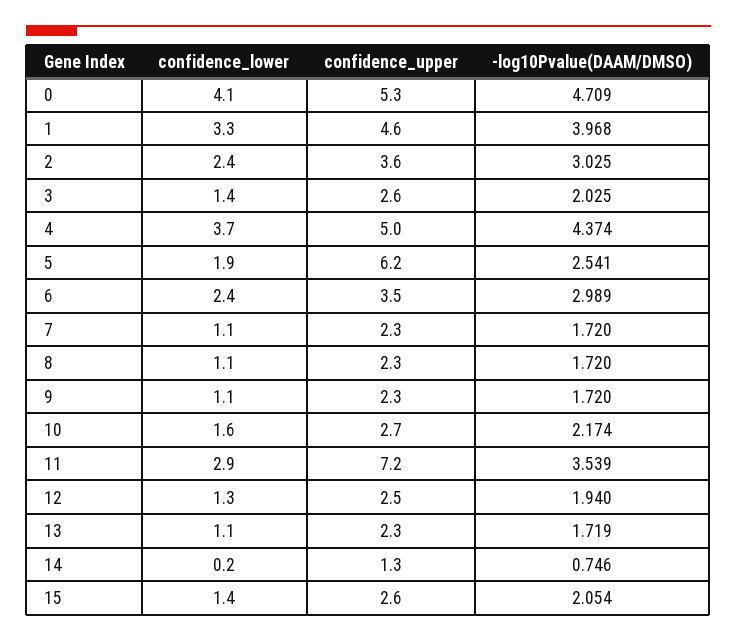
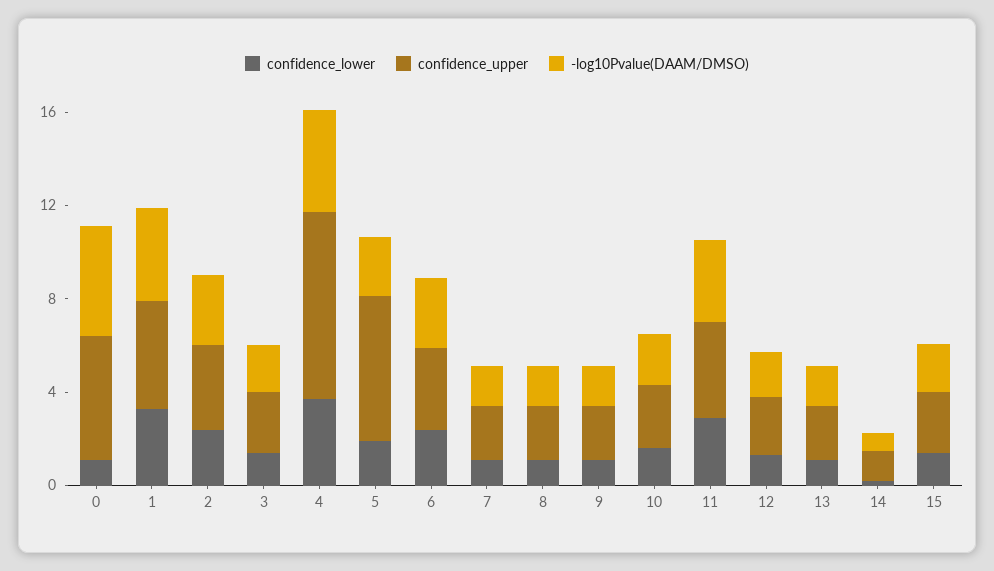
confidence_lower, 0: 4.1 -> 1
confidence_upper, 4: 5 -> 8
confidence_upper, 11: 7.2 -> 4

